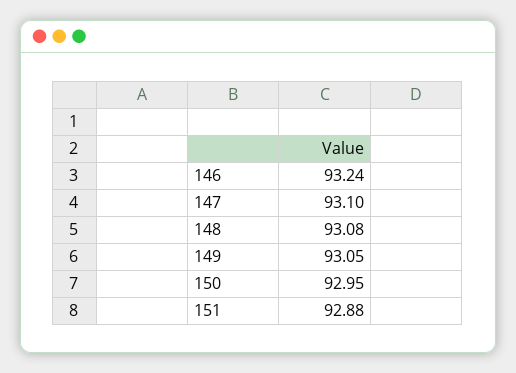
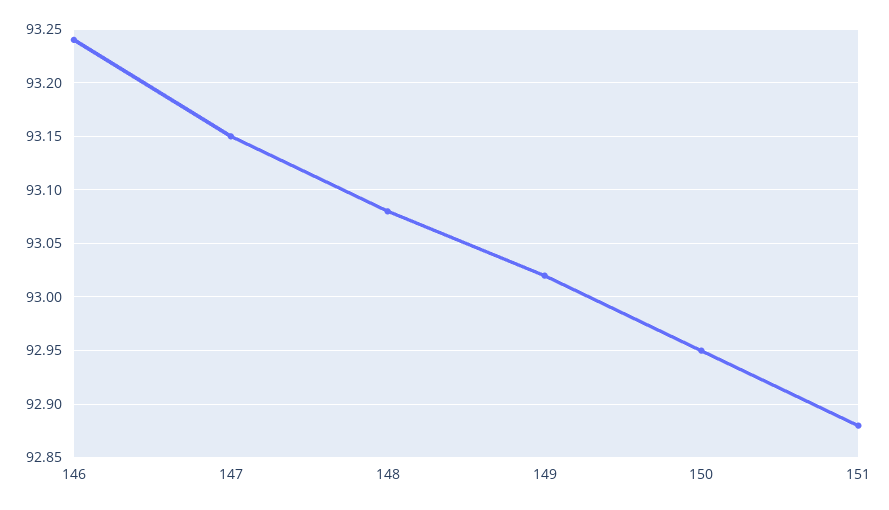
147: 93.1 -> 93.15
149: 93.05 -> 93.02

